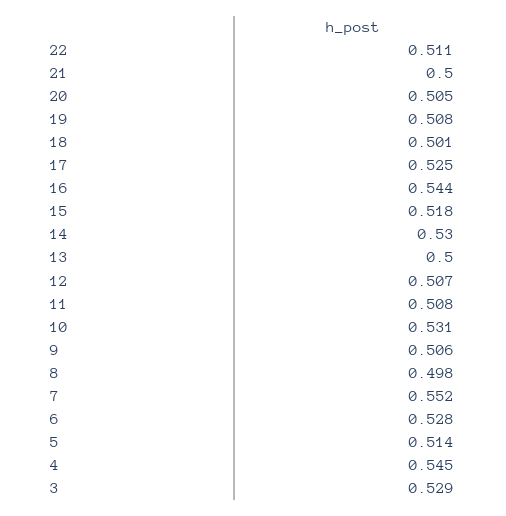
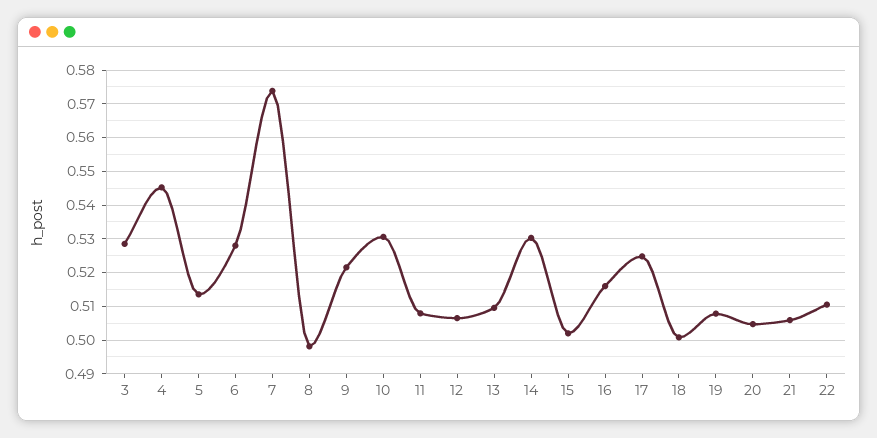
21: 0.5 -> 0.506
16: 0.544 -> 0.516
15: 0.518 -> 0.502
13: 0.5 -> 0.51
9: 0.506 -> 0.522
7: 0.552 -> 0.574

